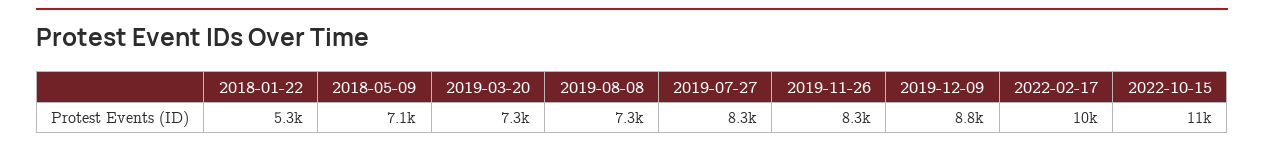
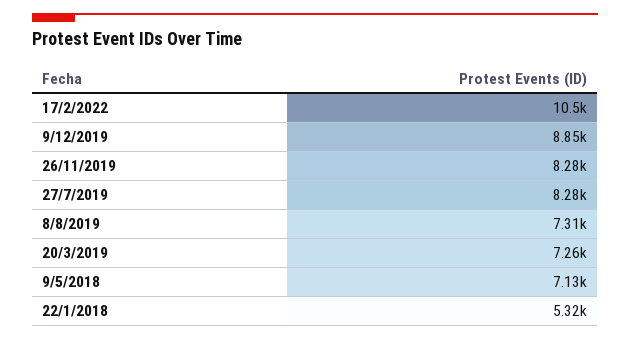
2022-10-15: 11000 -> none

